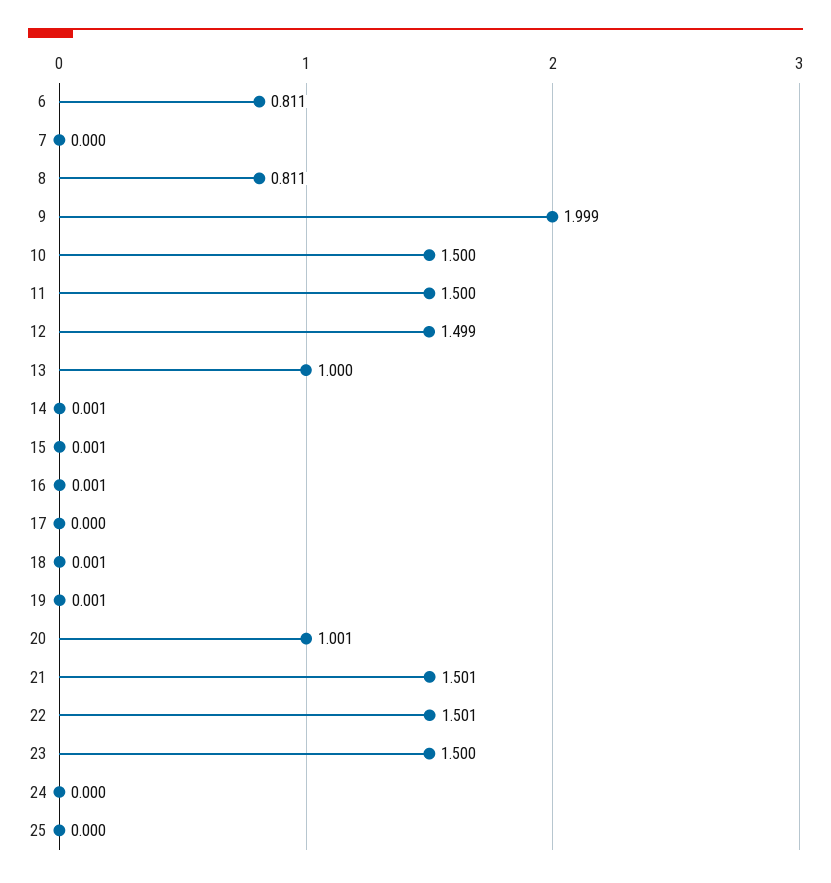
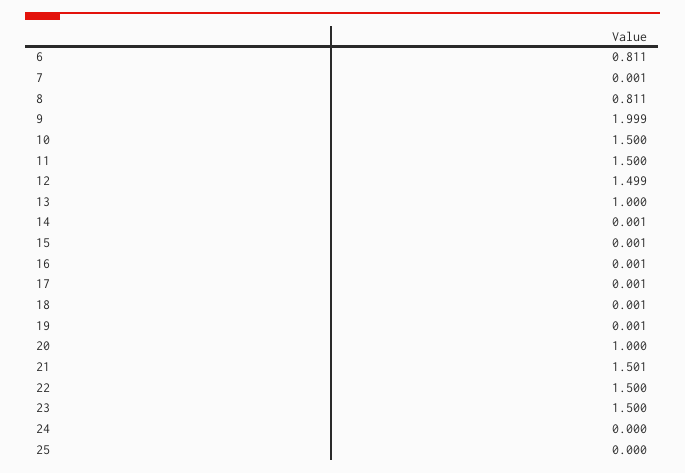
7: 0 -> 0.001
17: 0 -> 0.001
20: 1.001 -> 1
22: 1.501 -> 1.5

